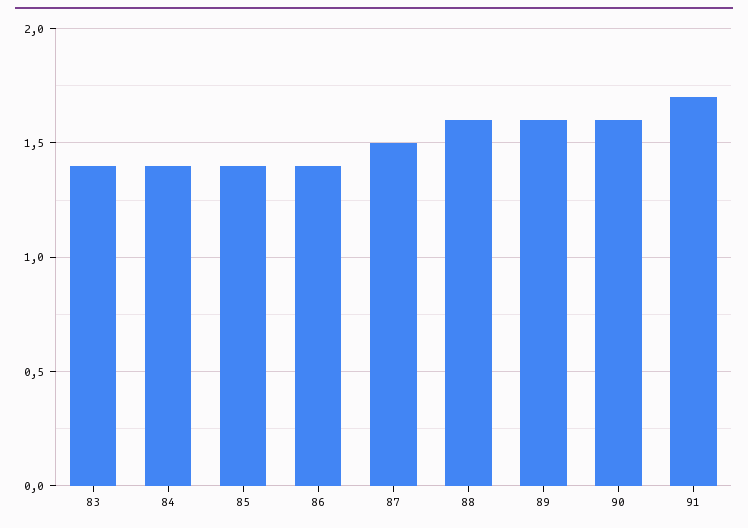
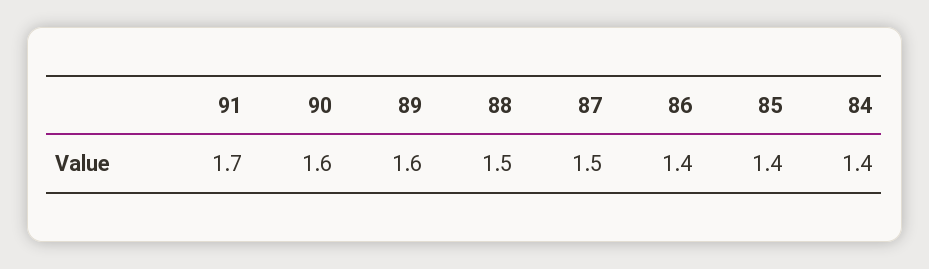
83: 1.4 -> none
88: 1.6 -> 1.5

